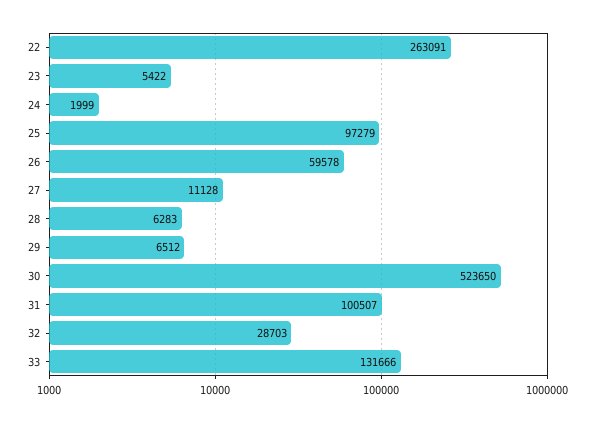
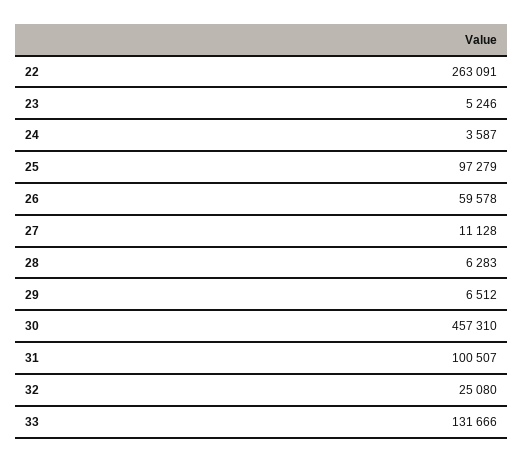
23: 5422 -> 5246
24: 1999 -> 3587
30: 523650 -> 457310
32: 28703 -> 25080

